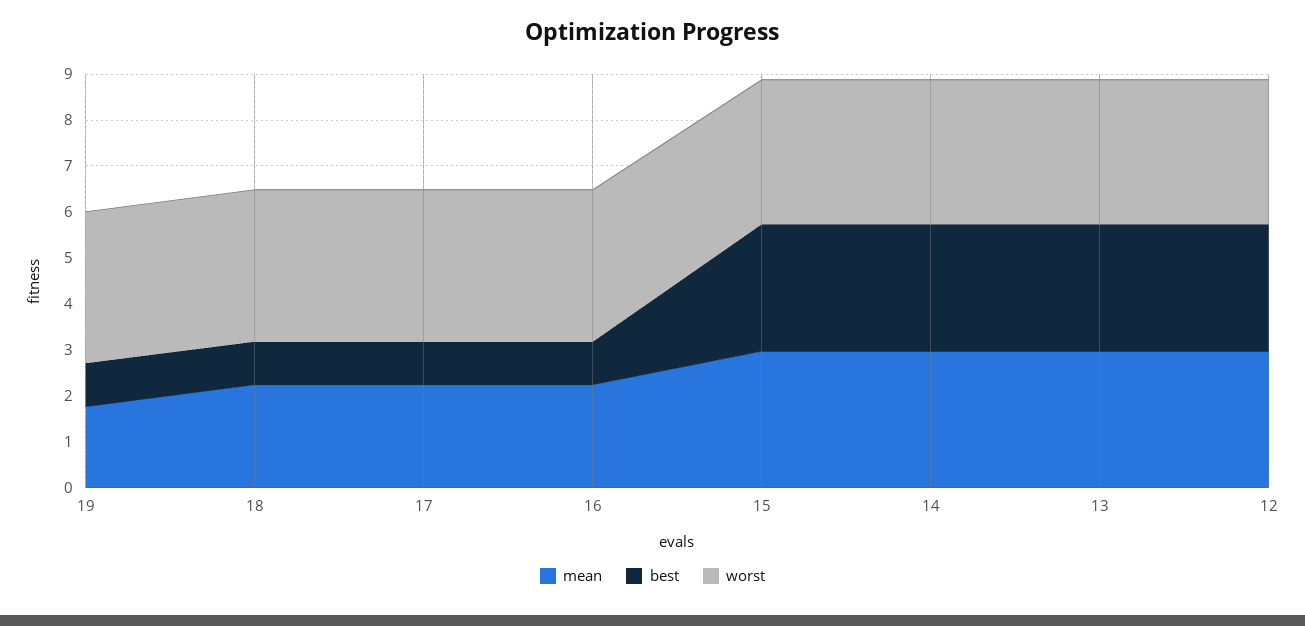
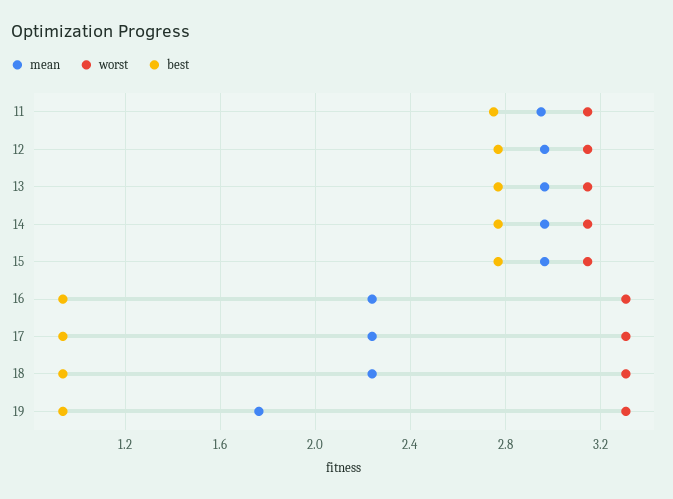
mean, 11: none -> 2.95
worst, 11: none -> 3.15
best, 11: none -> 2.75

